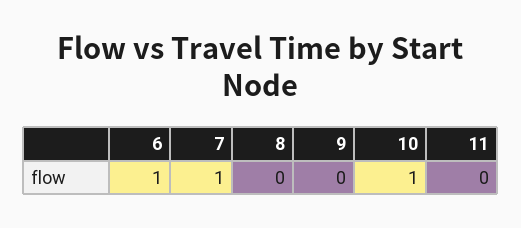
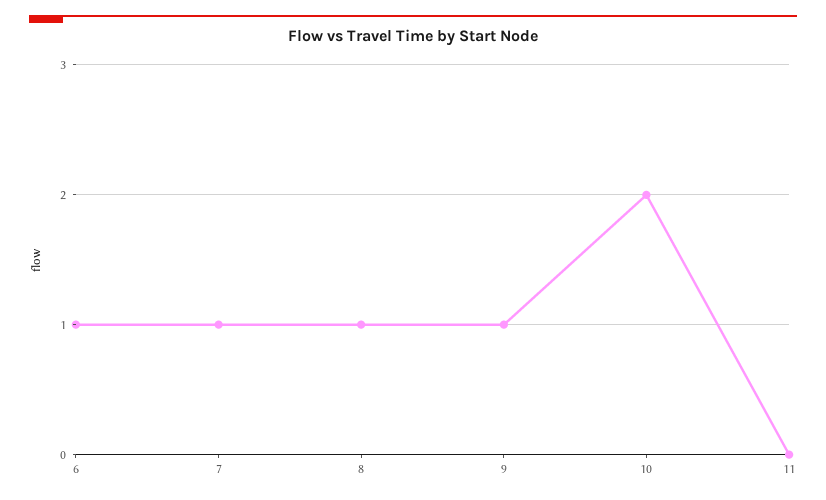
8: 0 -> 1
9: 0 -> 1
10: 1 -> 2

